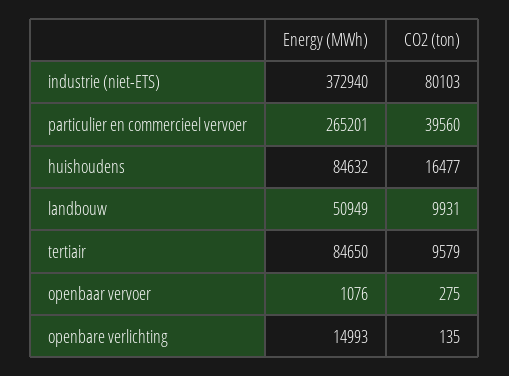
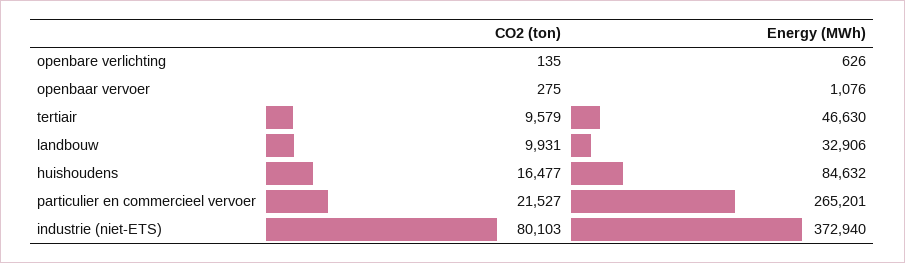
CO2 (ton), particulier en commercieel vervoer: 39560 -> 21527
Energy (MWh), landbouw: 50949 -> 32906
Energy (MWh), tertiair: 84650 -> 46630
Energy (MWh), openbare verlichting: 14993 -> 626

